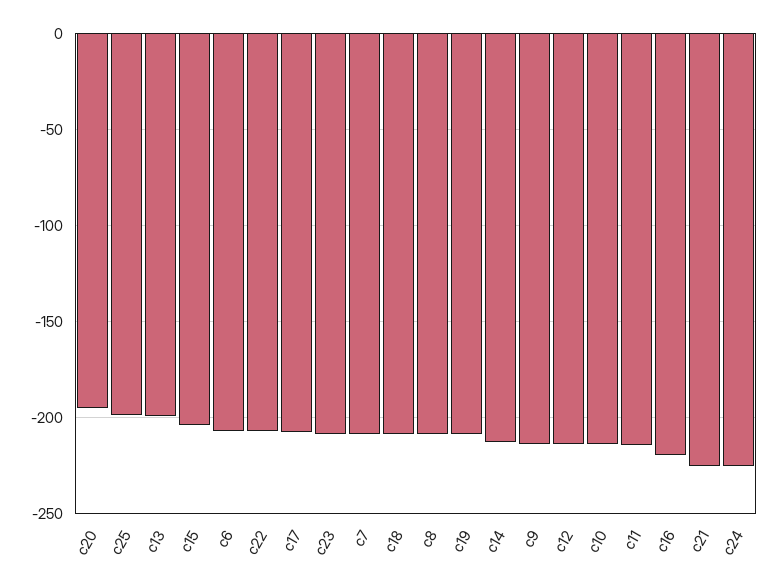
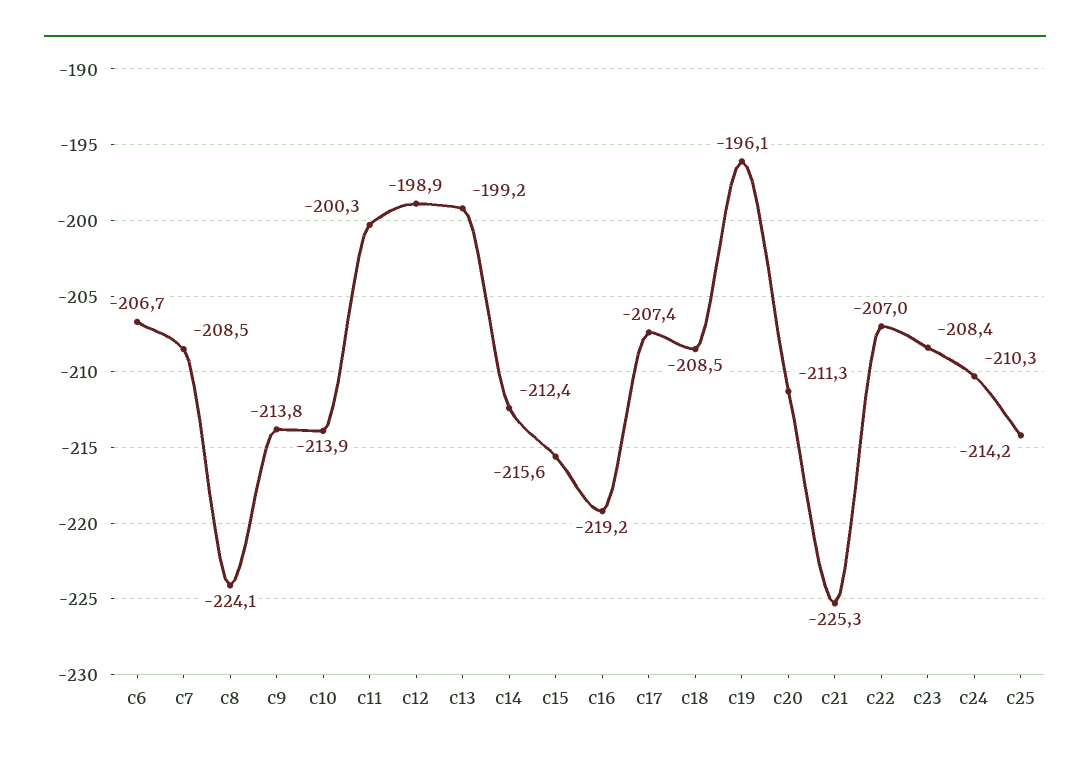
c20: -195 -> -211.3
c25: -200 -> -214.2
c15: -205 -> -215.6
c8: -210 -> -224.1
c19: -210 -> -196.1
c12: -215 -> -198.9
c11: -215 -> -200.3
c24: -225 -> -210.3

